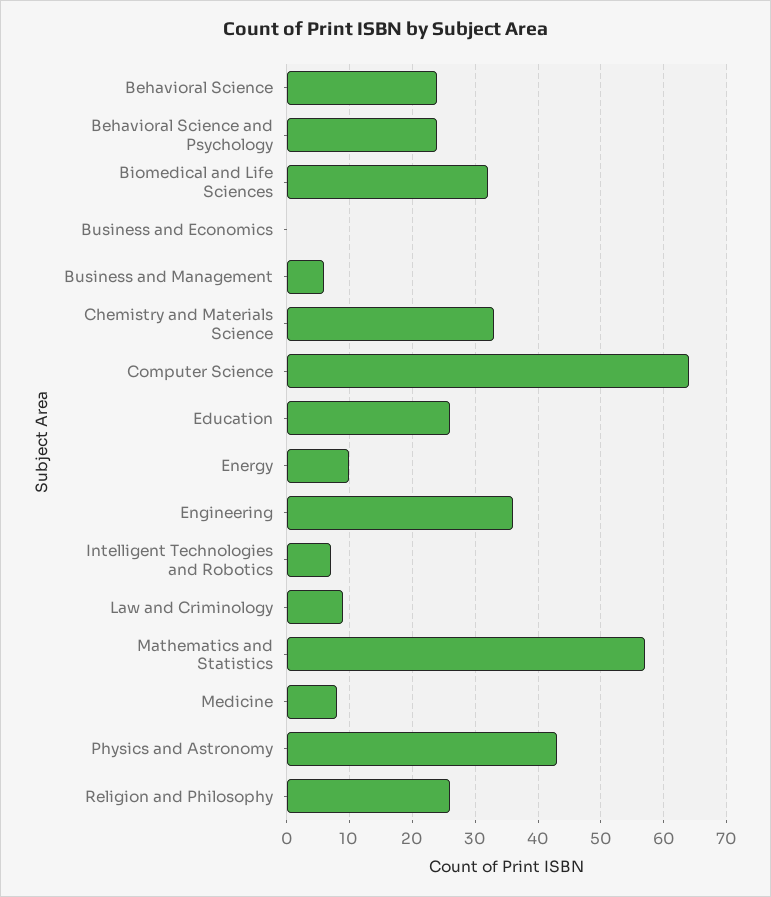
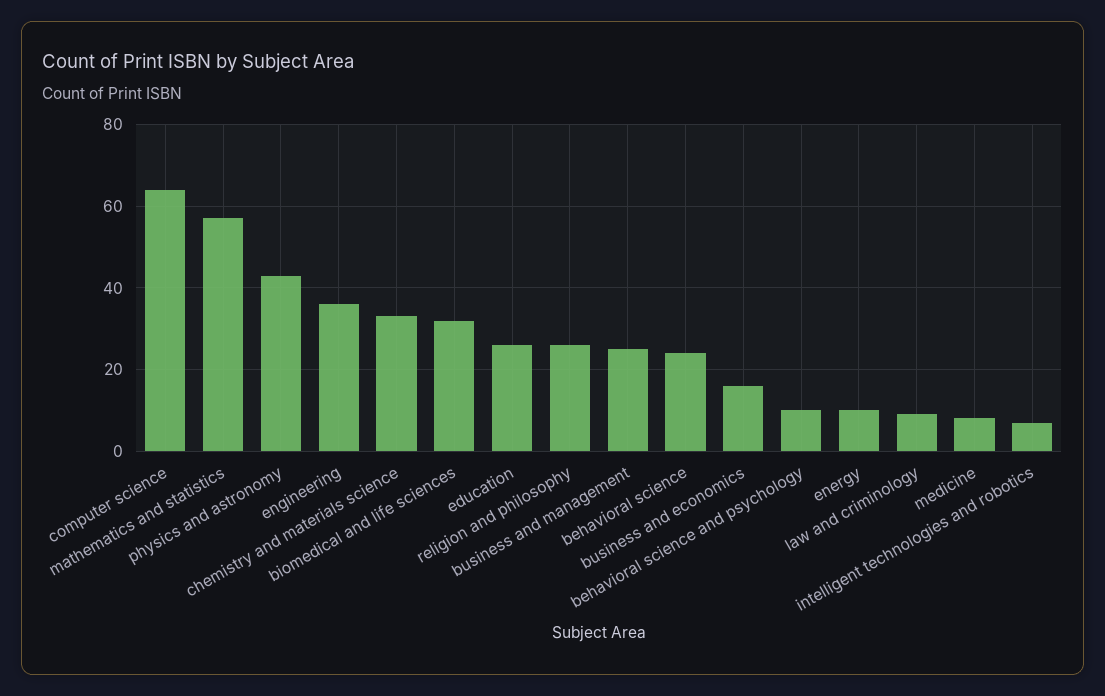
Behavioral Science and Psychology: 24 -> 10
Business and Economics: 0 -> 15
Business and Management: 6 -> 25

